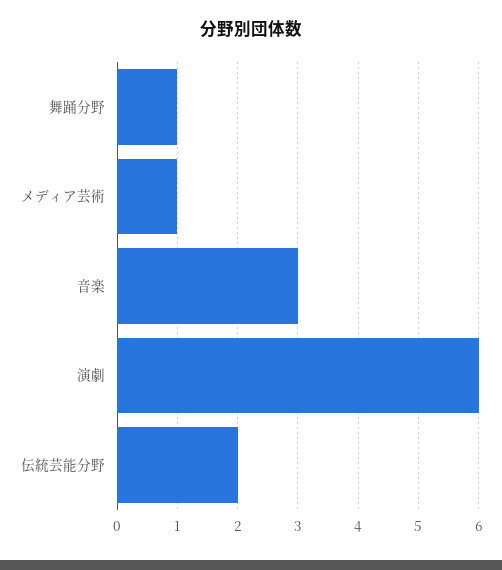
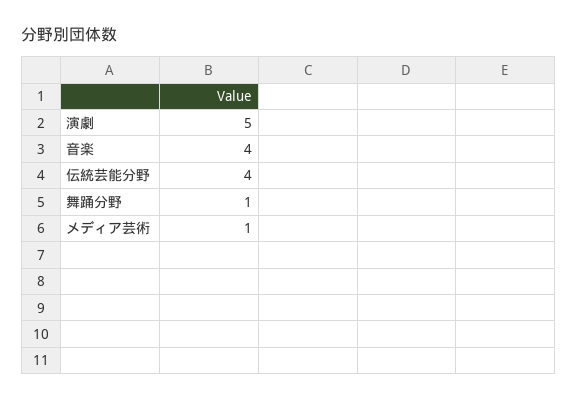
音楽: 3 -> 4
演劇: 6 -> 5
伝統芸能分野: 2 -> 4

